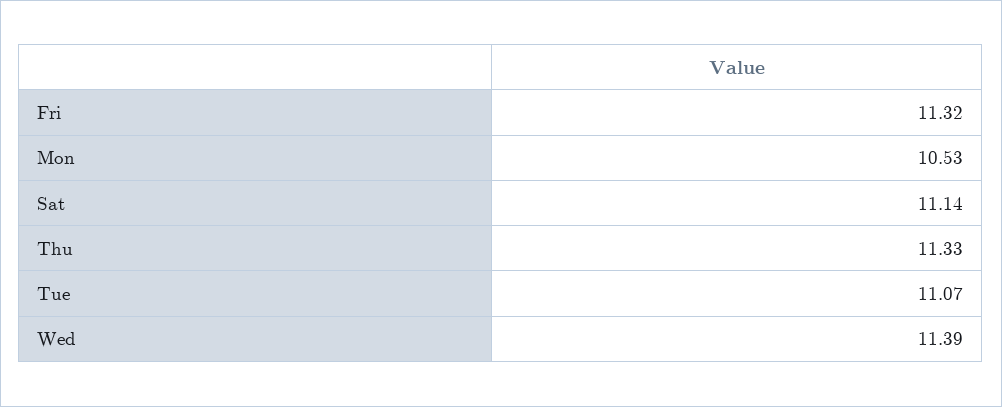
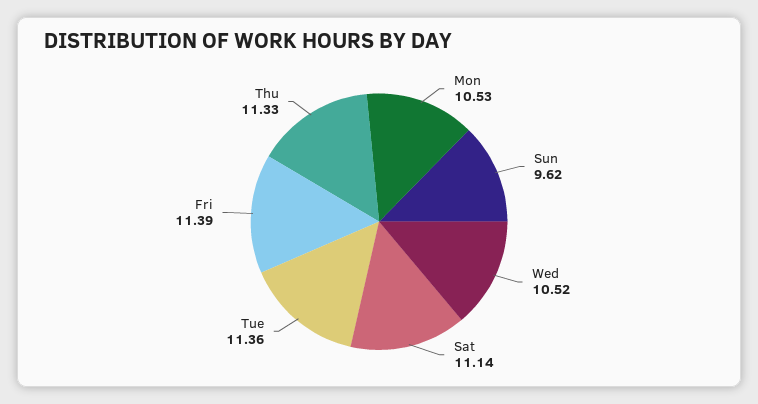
Fri: 11.32 -> 11.39
Tue: 11.07 -> 11.36
Wed: 11.39 -> 10.52
Sun: none -> 9.62

